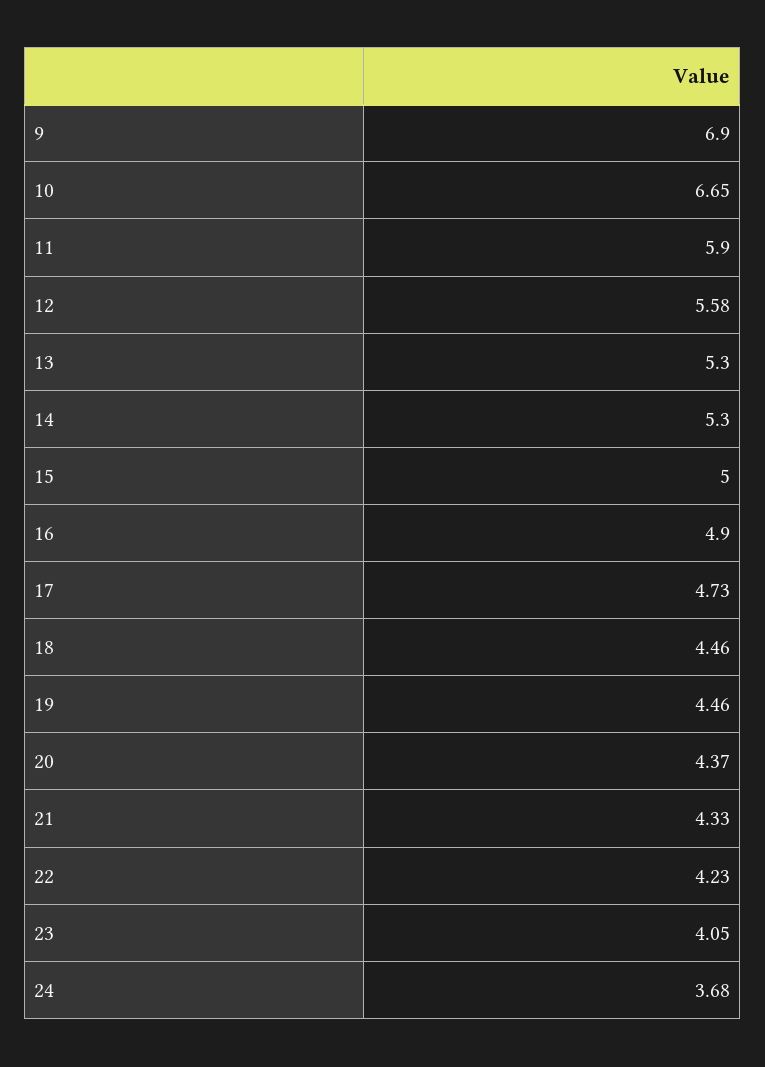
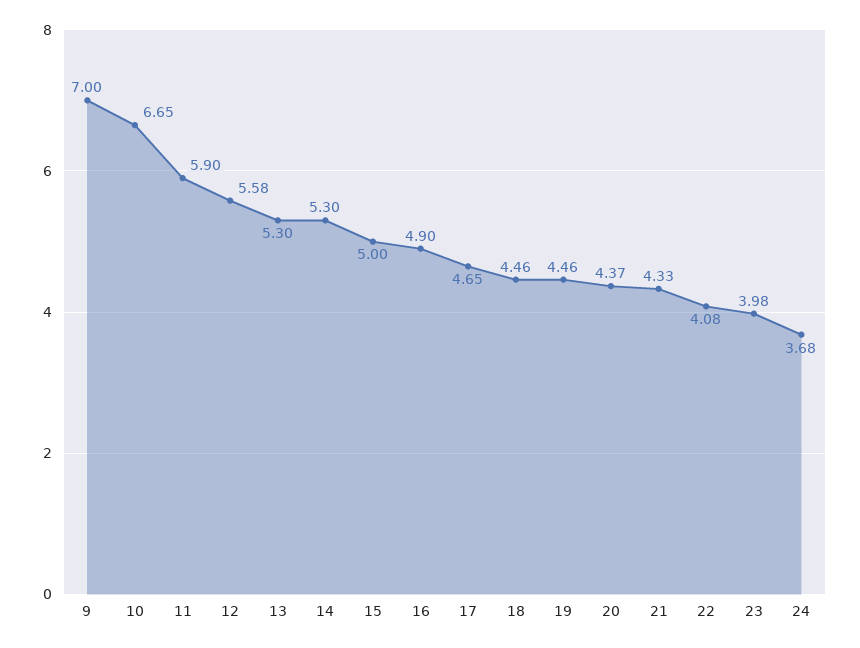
9: 6.9 -> 7
17: 4.73 -> 4.65
22: 4.23 -> 4.08
23: 4.05 -> 3.98

